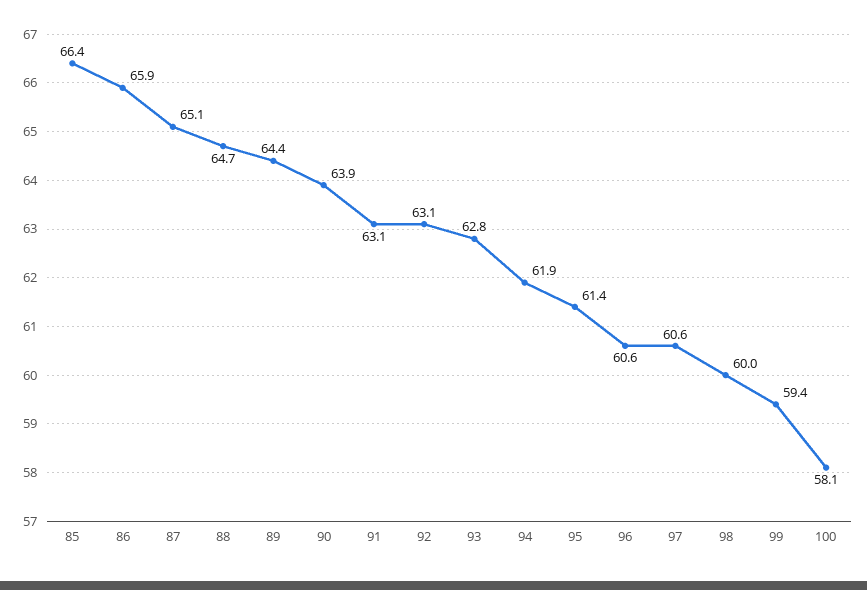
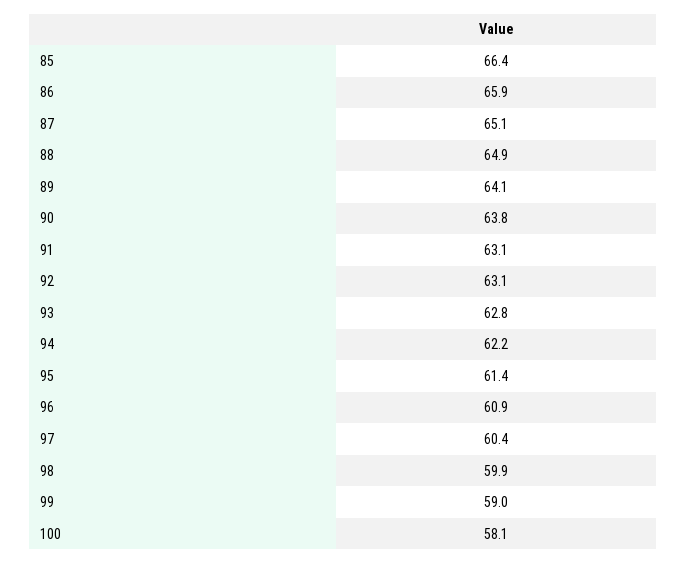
88: 64.7 -> 64.9
89: 64.4 -> 64.1
90: 63.9 -> 63.8
94: 61.9 -> 62.2
96: 60.6 -> 60.9
97: 60.6 -> 60.4
98: 60 -> 59.9
99: 59.4 -> 59

